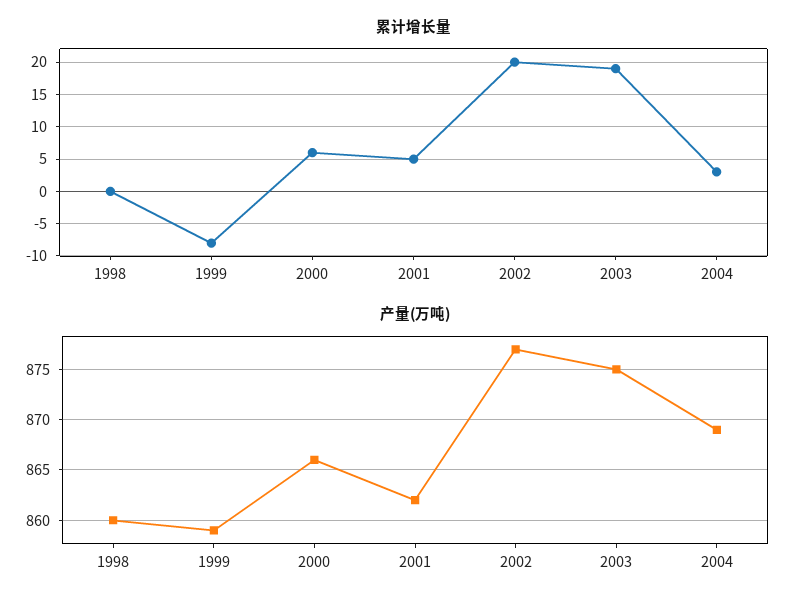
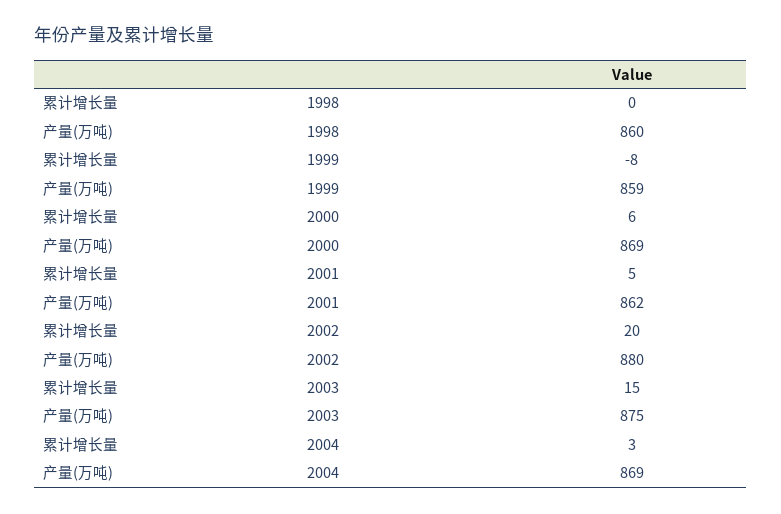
累计增长量, 2003: 19 -> 15
产量(万吨), 2000: 866 -> 869
产量(万吨), 2002: 877 -> 880

